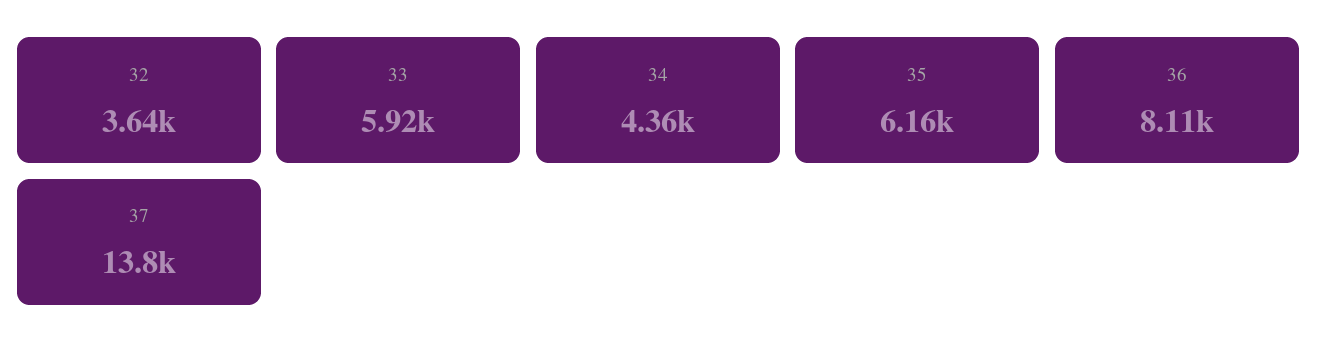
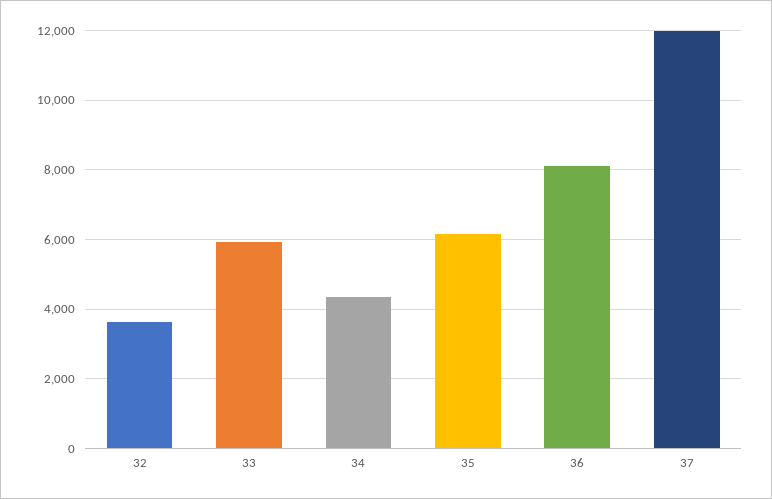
37: 13800 -> 12000

